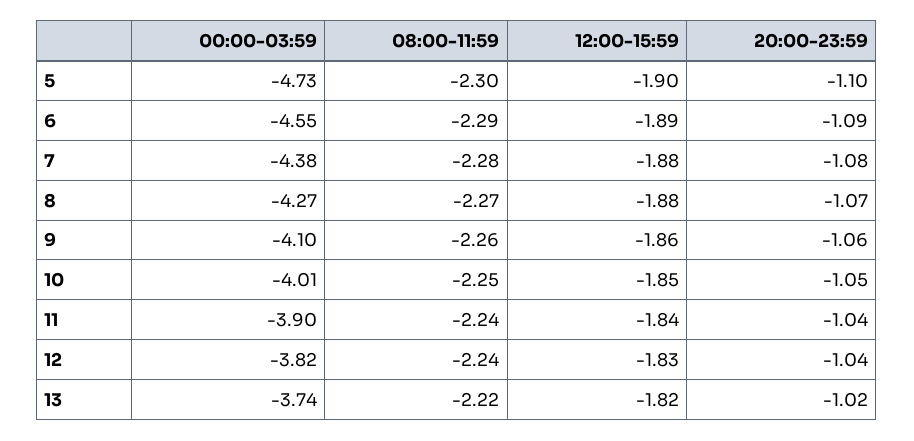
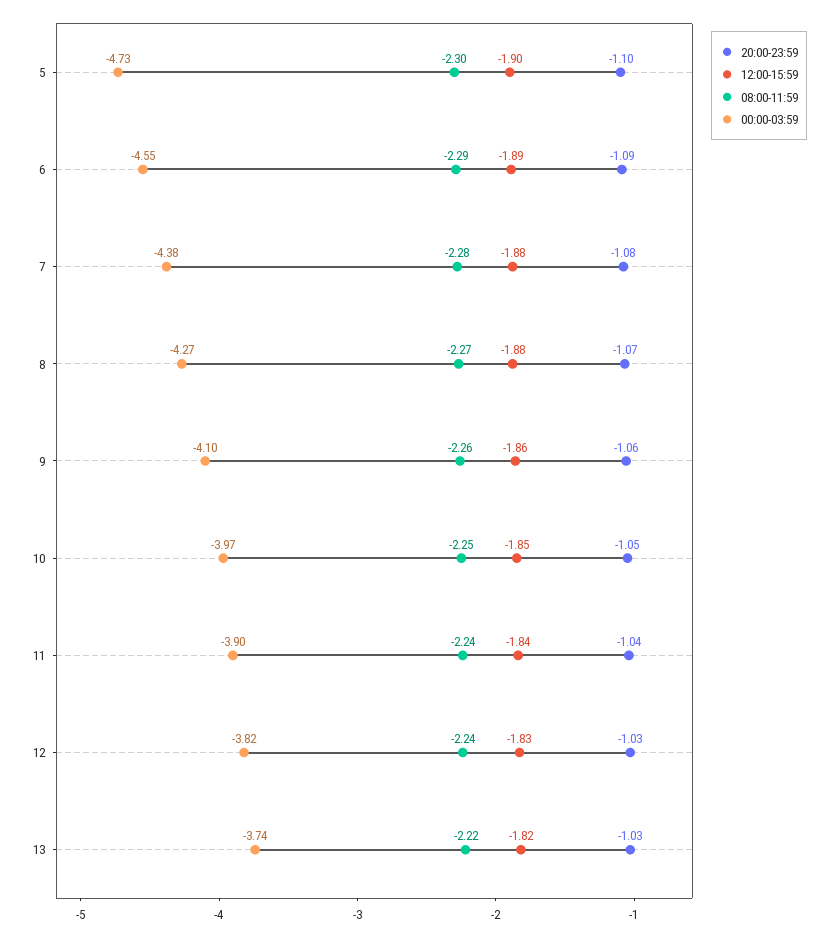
00:00-03:59, 10: -4.01 -> -3.97
20:00-23:59, 12: -1.04 -> -1.03
20:00-23:59, 13: -1.02 -> -1.03

